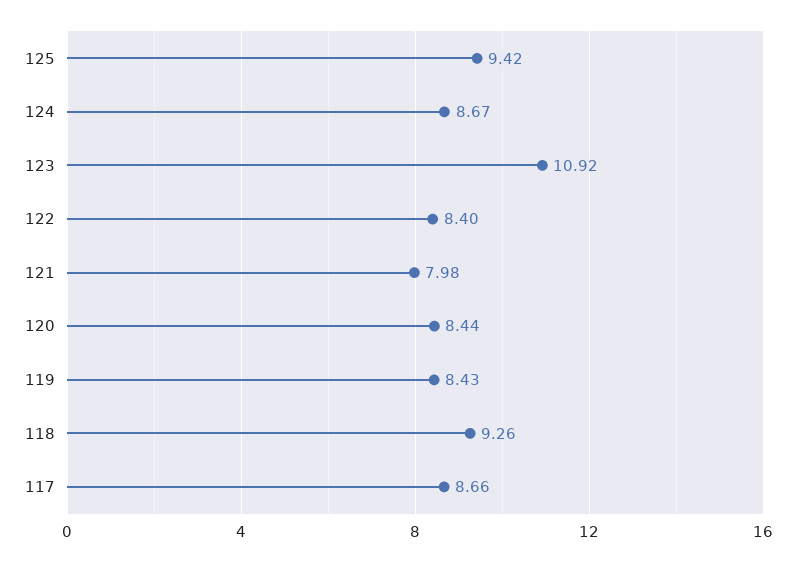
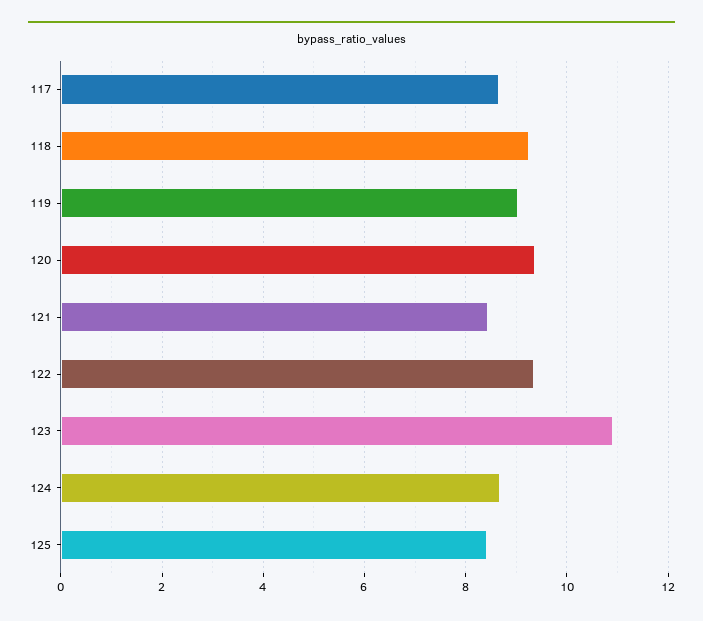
125: 9.42 -> 8.4
122: 8.4 -> 9.4
121: 7.98 -> 8.4
120: 8.44 -> 9.4
119: 8.43 -> 9

